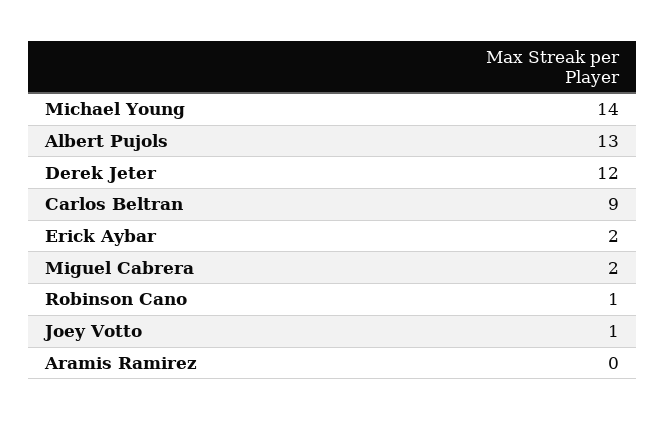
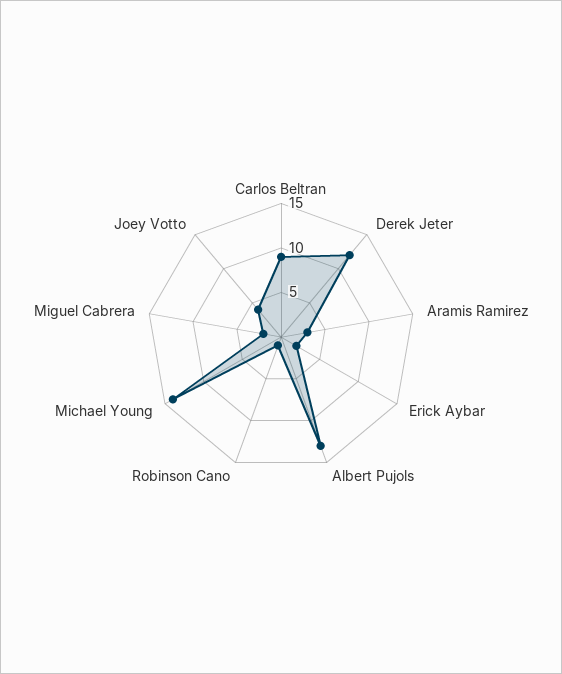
Joey Votto: 1 -> 4
Aramis Ramirez: 0 -> 3

